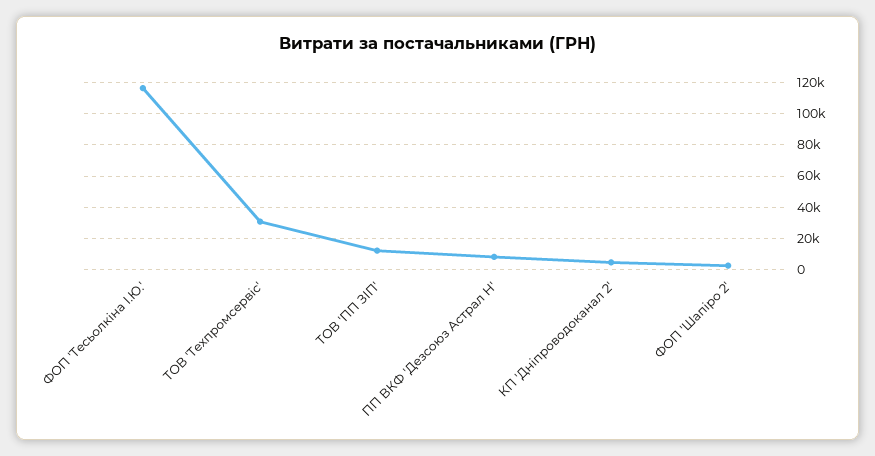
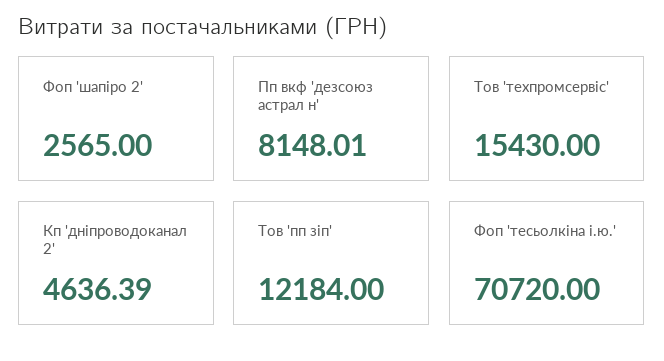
ФОП 'Тесьолкіна І.Ю.': 115000 -> 70720
ТОВ 'Техпромсервіс': 30000 -> 15430

